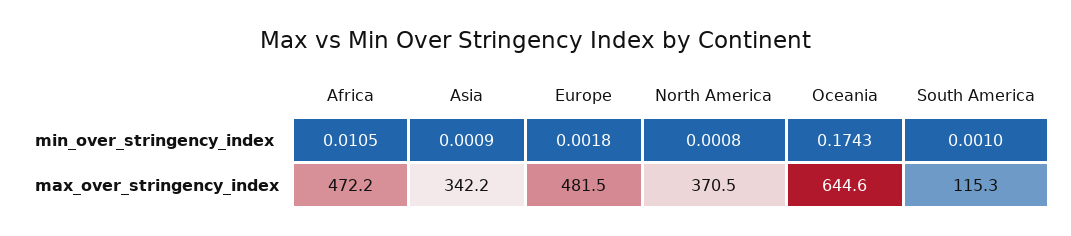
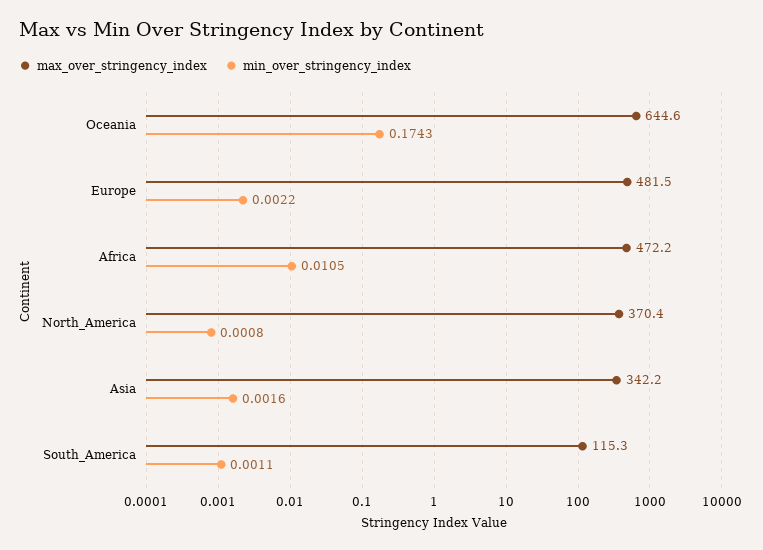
min_over_stringency_index, Asia: 0.0009 -> 0.0016
min_over_stringency_index, Europe: 0.0018 -> 0.0022
min_over_stringency_index, South America: 0.001 -> 0.0011
max_over_stringency_index, North America: 370.5 -> 370.4

